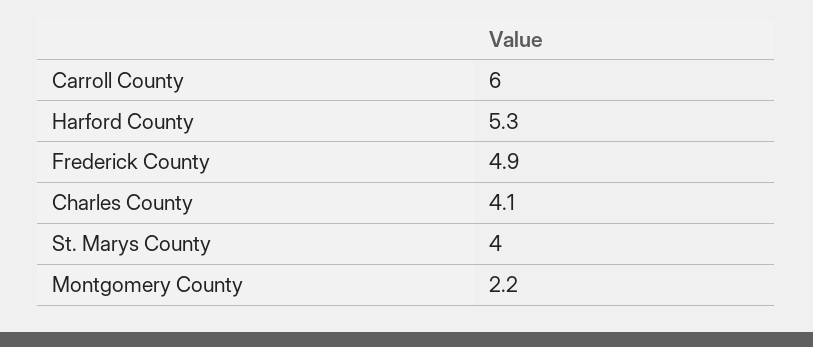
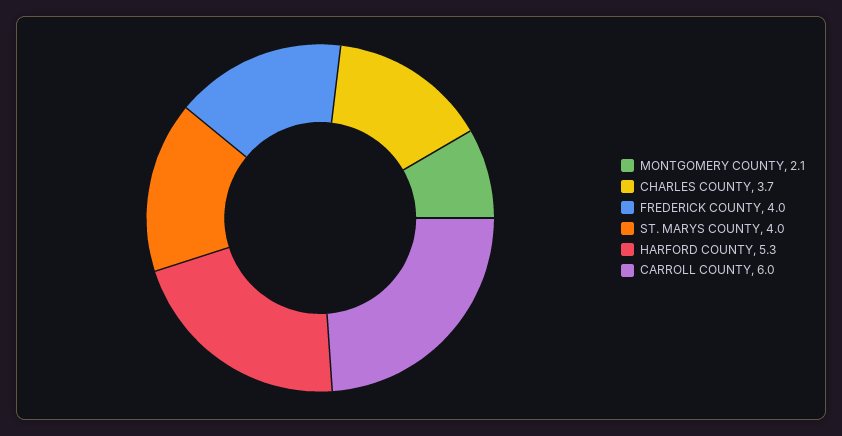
Frederick County: 4.9 -> 4
Charles County: 4.1 -> 3.7
Montgomery County: 2.2 -> 2.1

